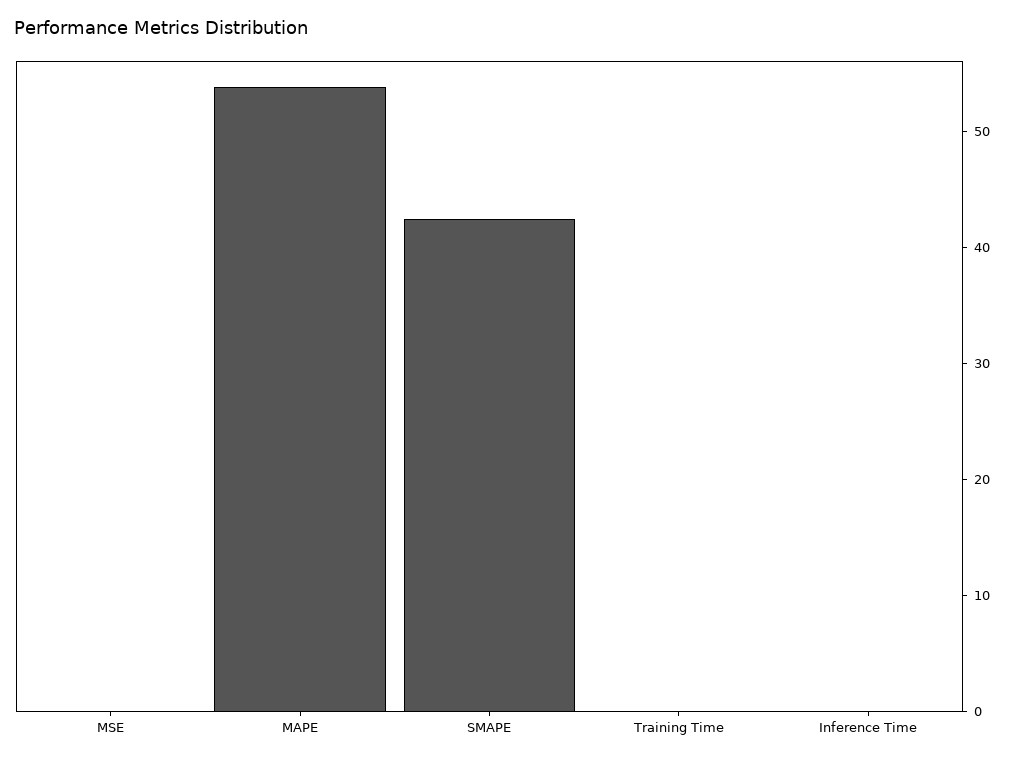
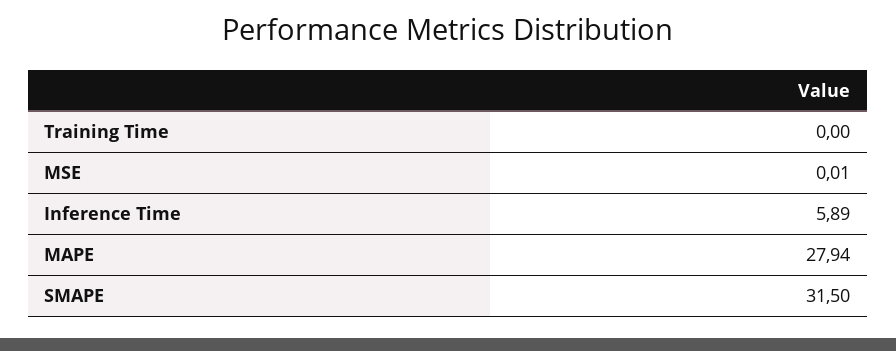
MAPE: 54 -> 27.94
SMAPE: 42 -> 31.5
Inference Time: 0 -> 5.89

